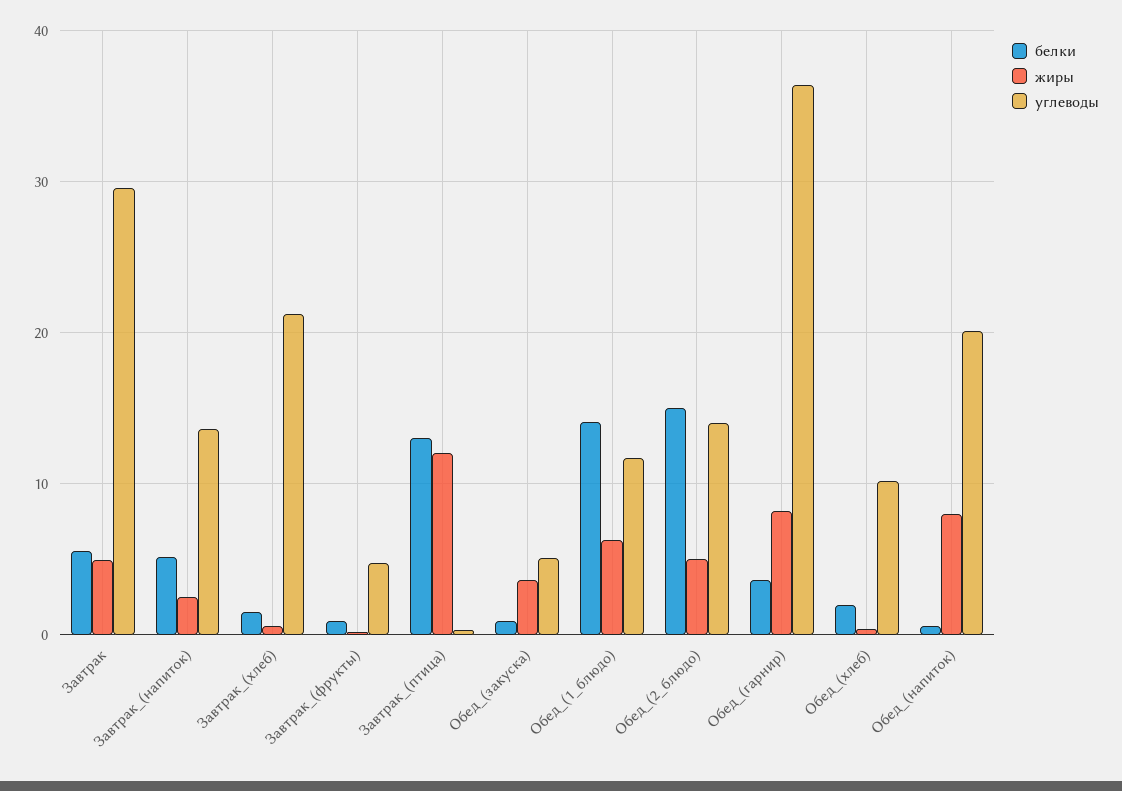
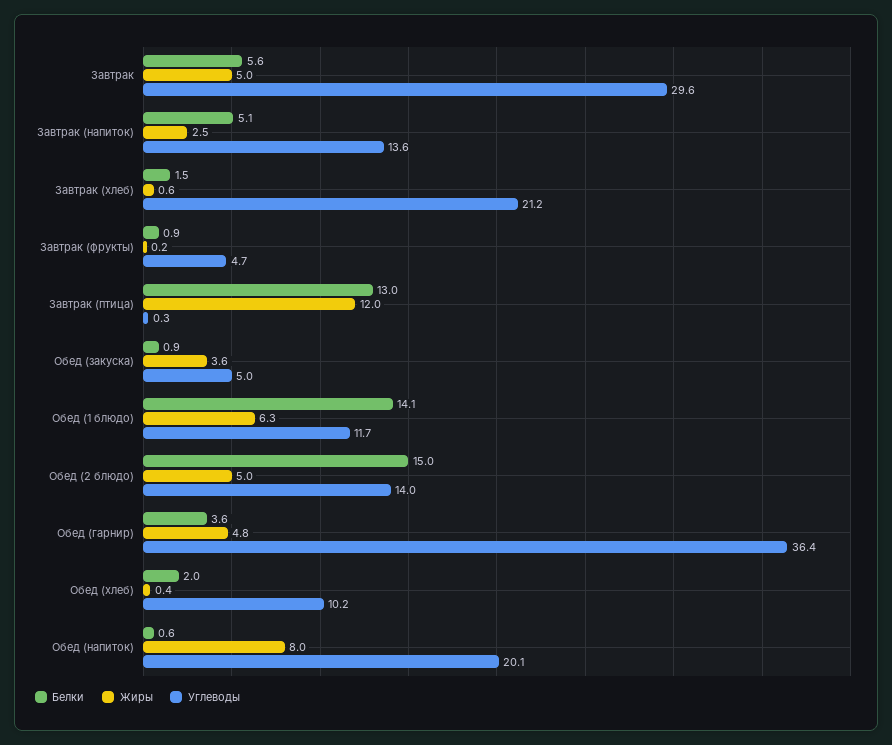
жиры, Обед_(гарнир): 8 -> 4.8

